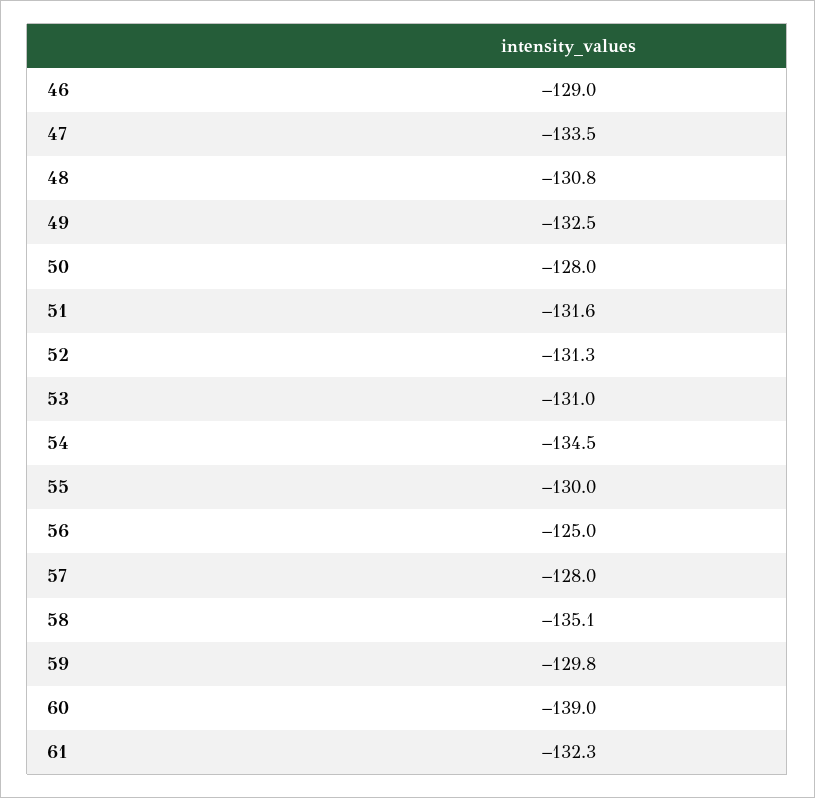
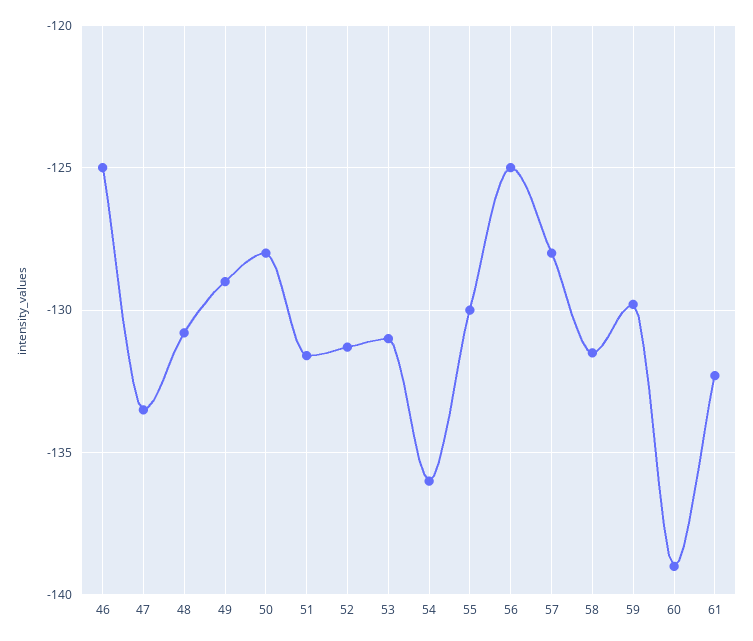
46: -129 -> -125
49: -132.5 -> -129
54: -134.5 -> -136
58: -135.1 -> -131.5

